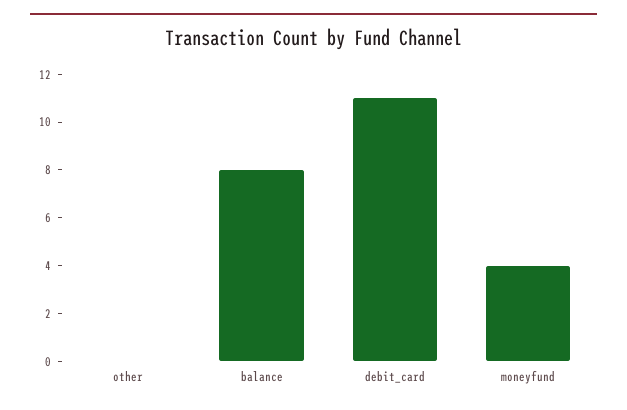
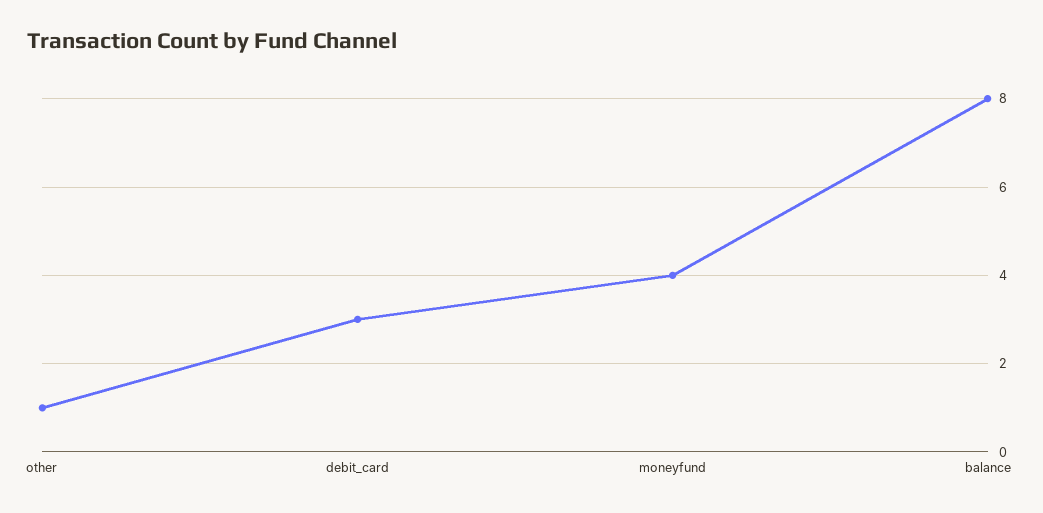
other: 0 -> 1
debit_card: 11 -> 3

